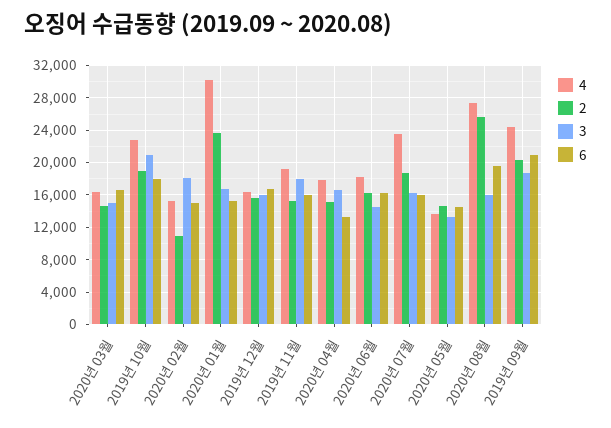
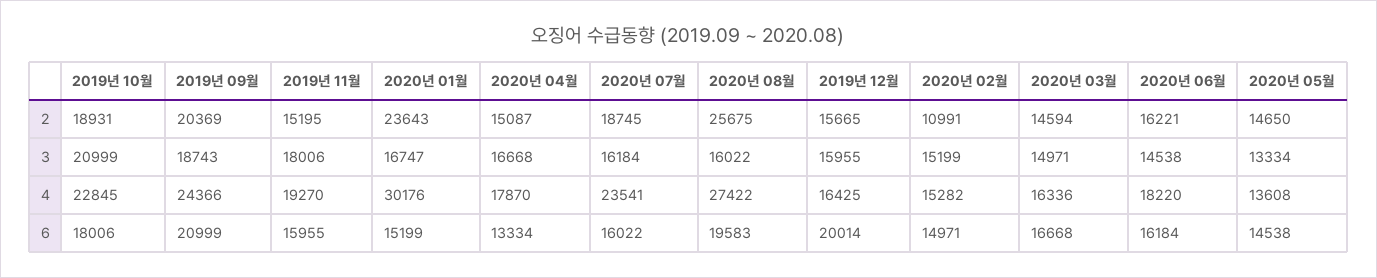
3, 2020년 02월: 18000 -> 15199
6, 2019년 12월: 17000 -> 20014

